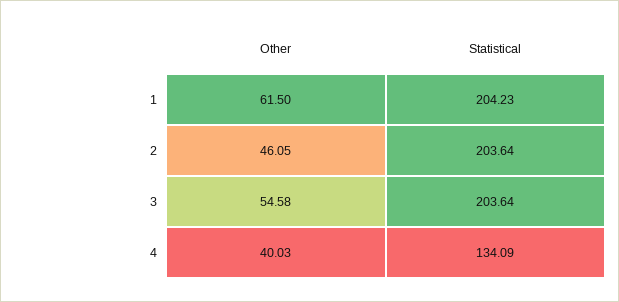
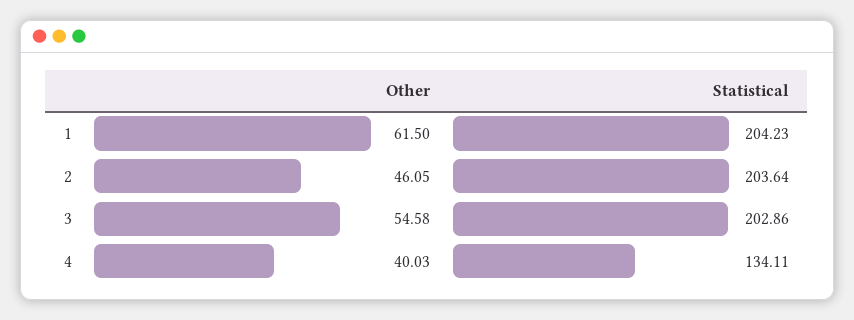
Statistical, 3: 203.64 -> 202.86
Statistical, 4: 134.09 -> 134.11

